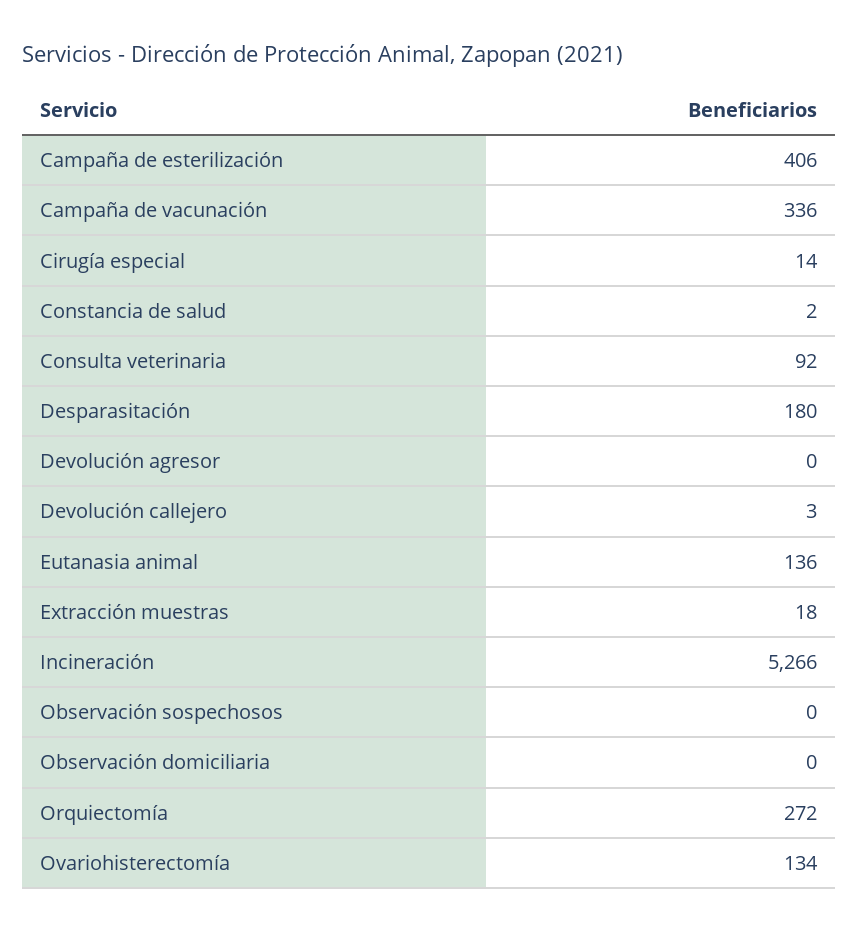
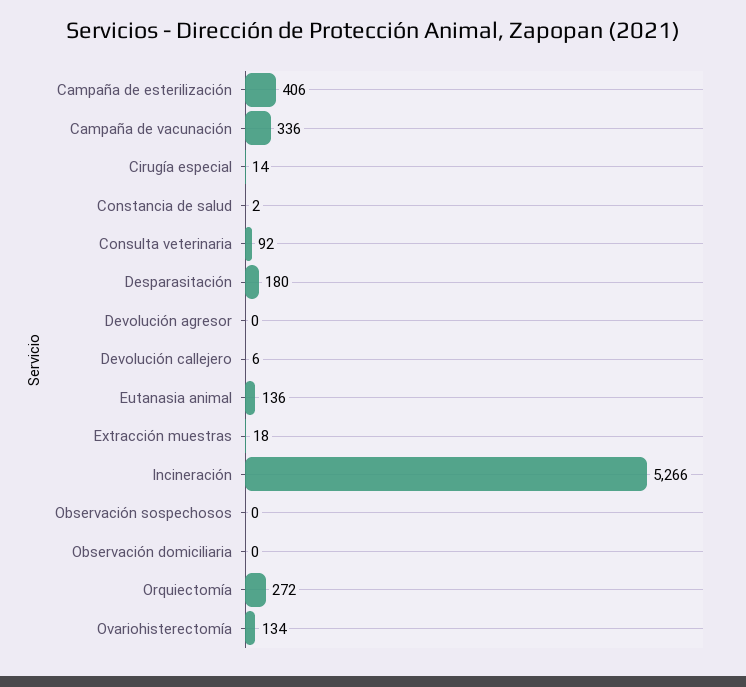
Devolución callejero: 3 -> 6

